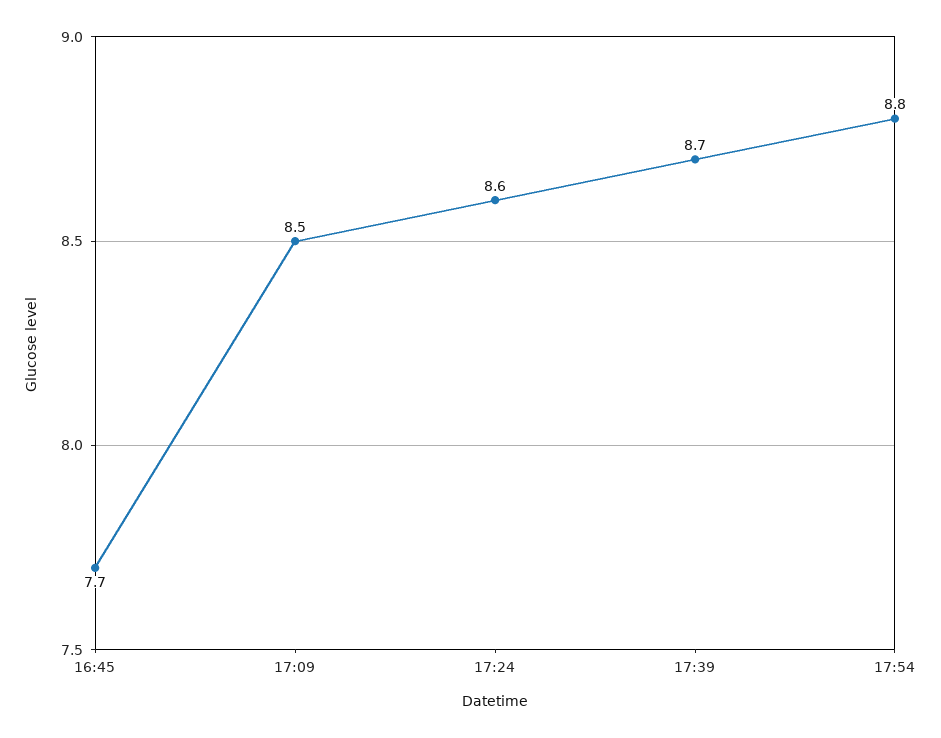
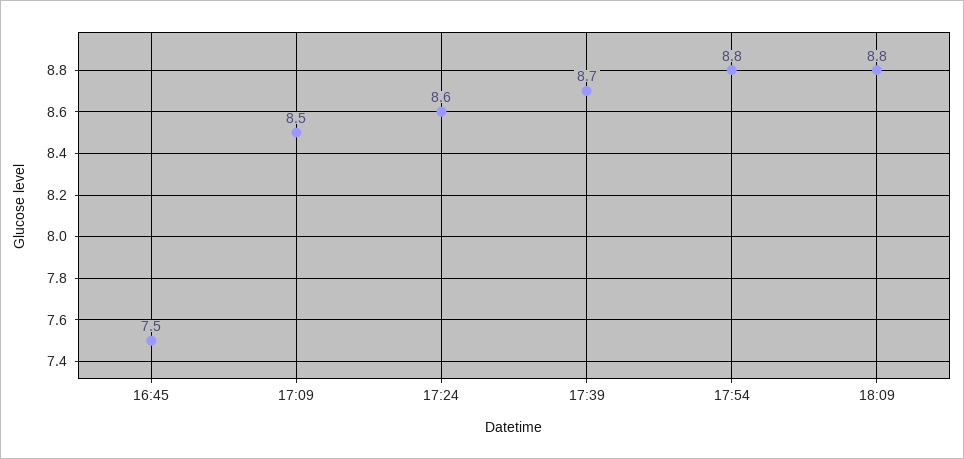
16:45: 7.7 -> 7.5
18:09: none -> 8.8

